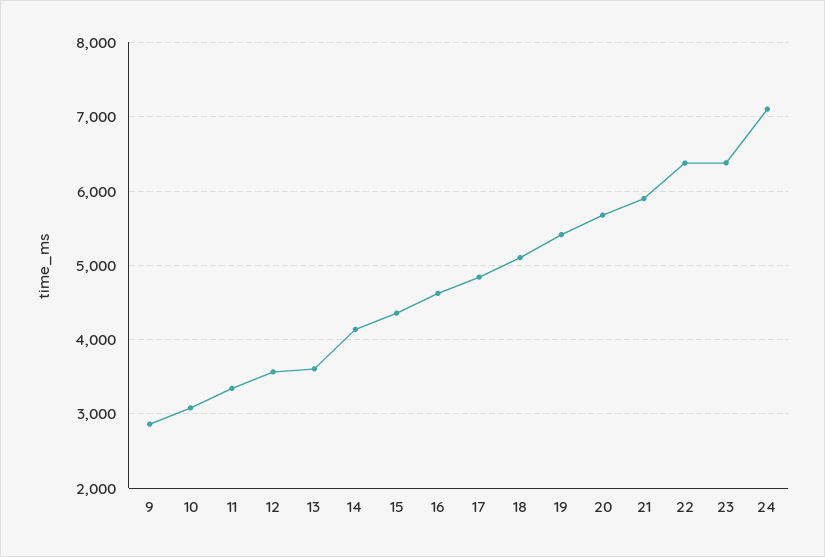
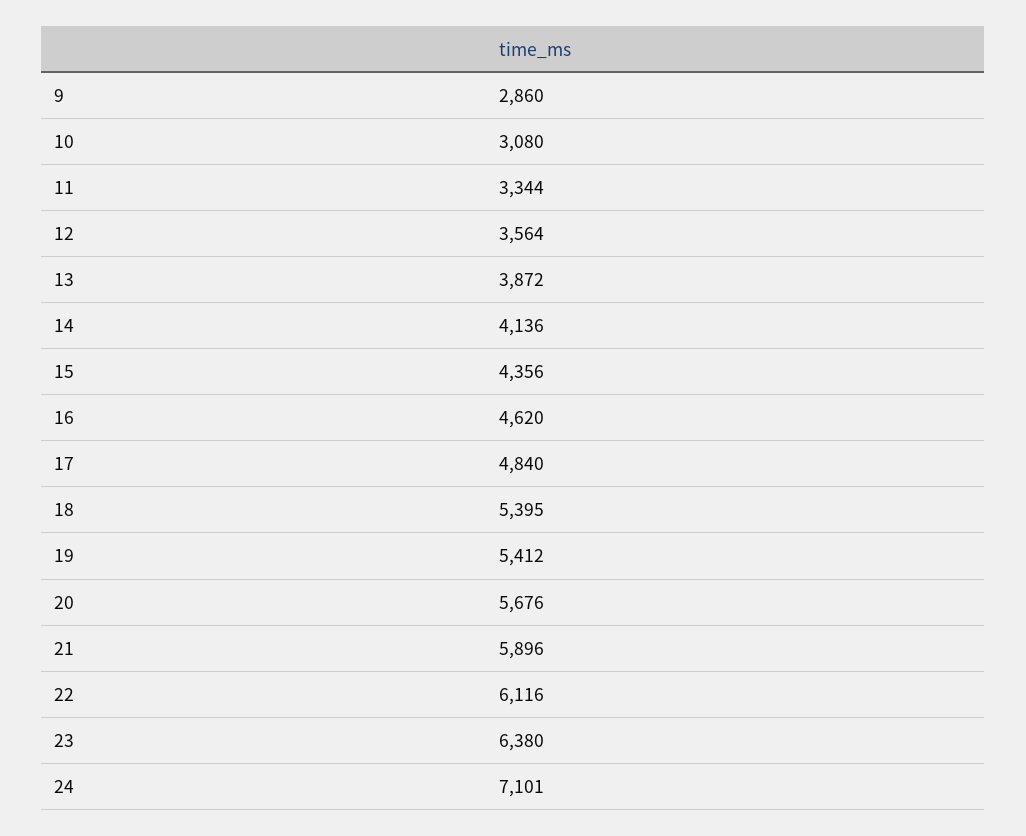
13: 3600 -> 3872
18: 5100 -> 5395
22: 6400 -> 6116

